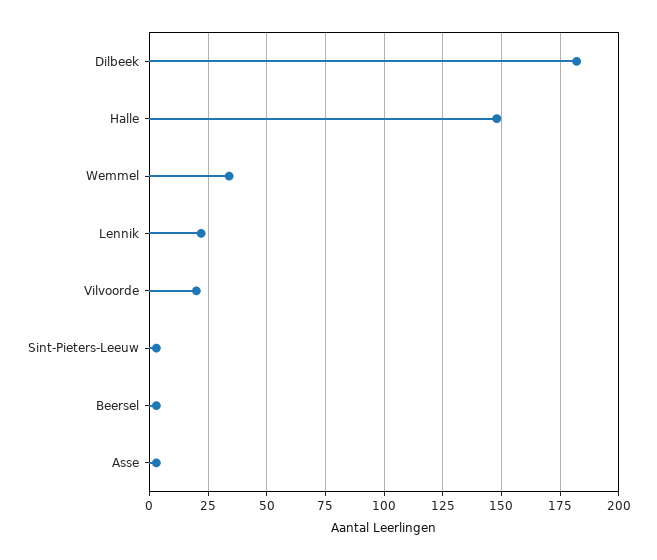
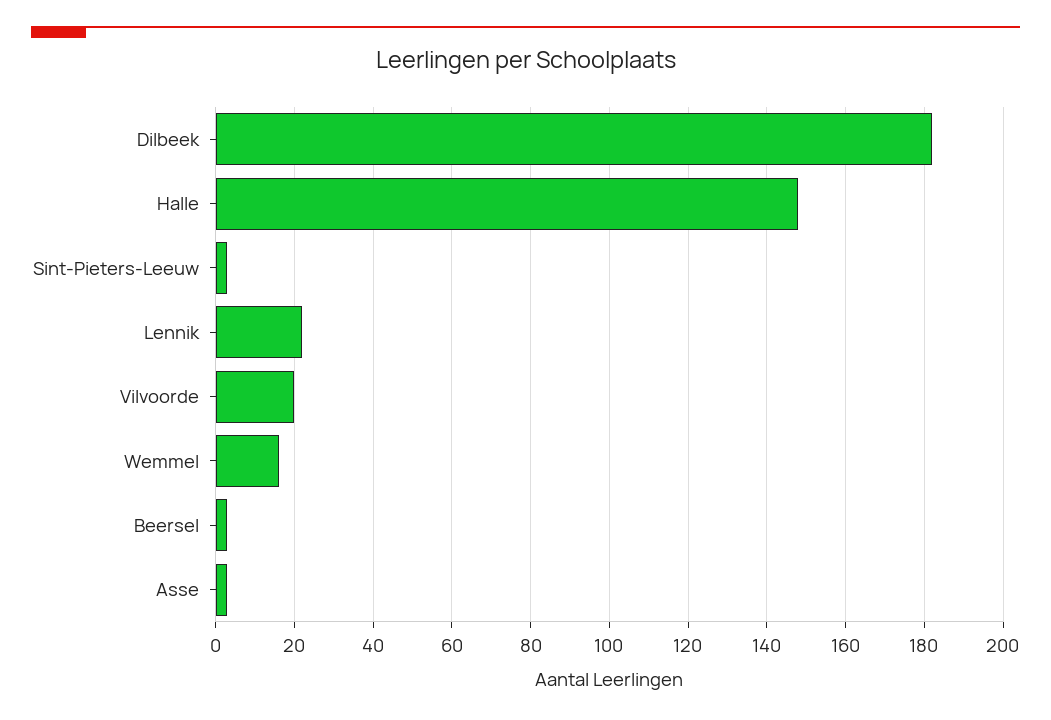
Wemmel: 35 -> 15

